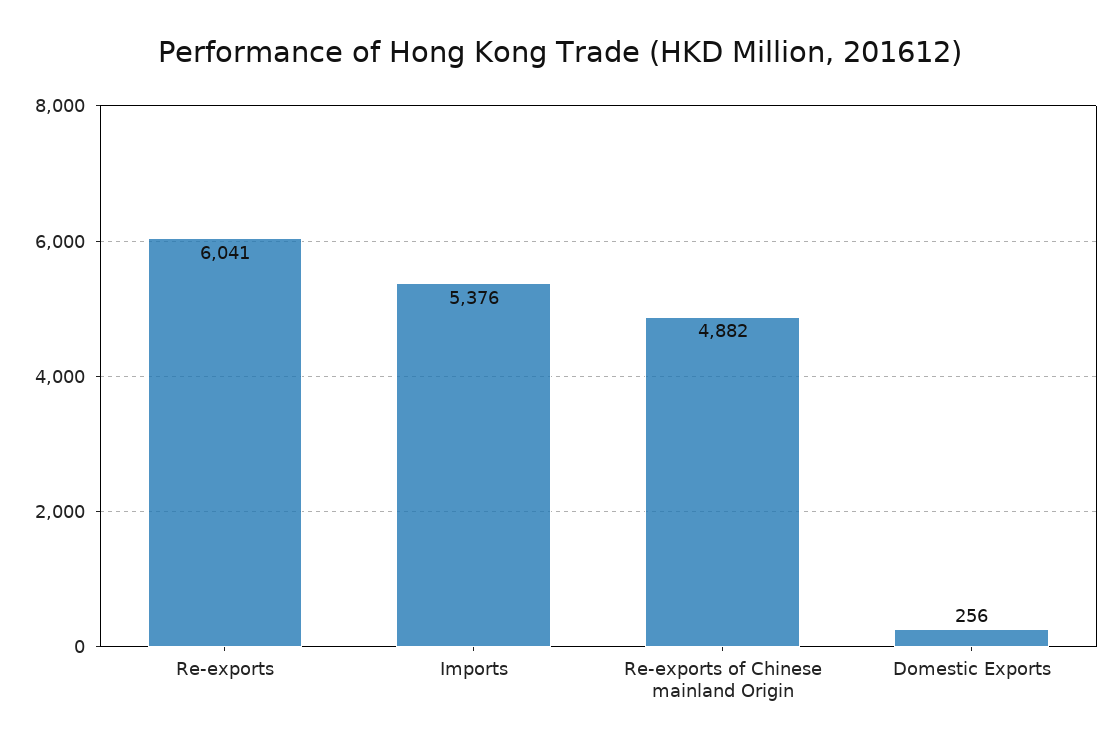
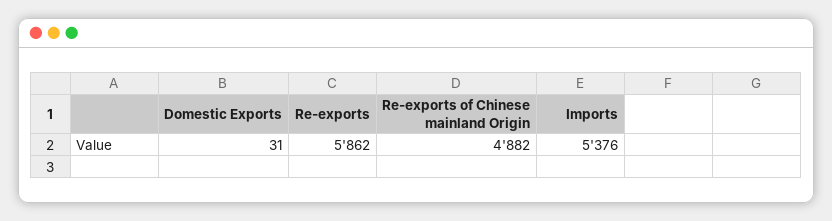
Re-exports: 6041 -> 5862
Domestic Exports: 256 -> 31

